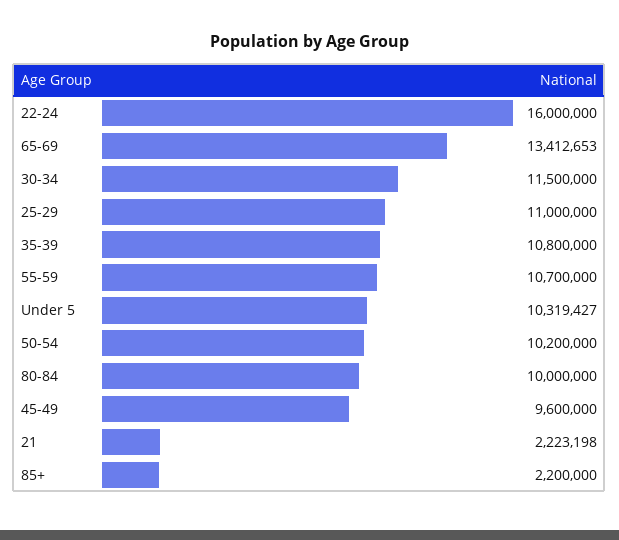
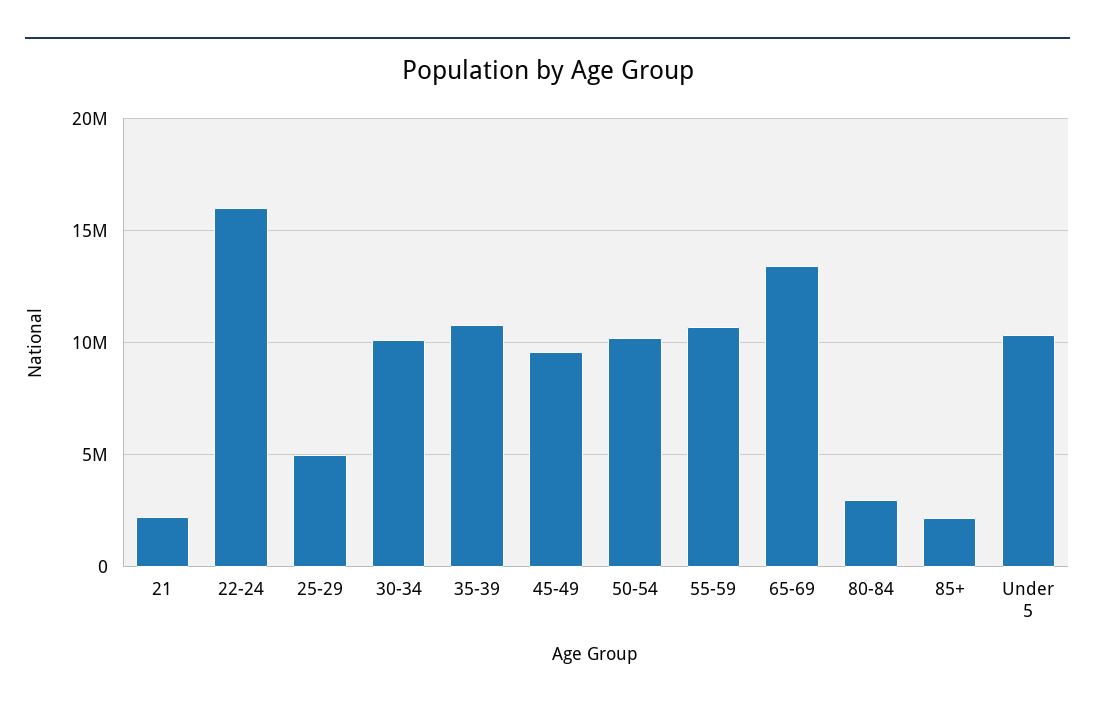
30-34: 11500000 -> 10000000
25-29: 11000000 -> 5000000
80-84: 10000000 -> 3000000

